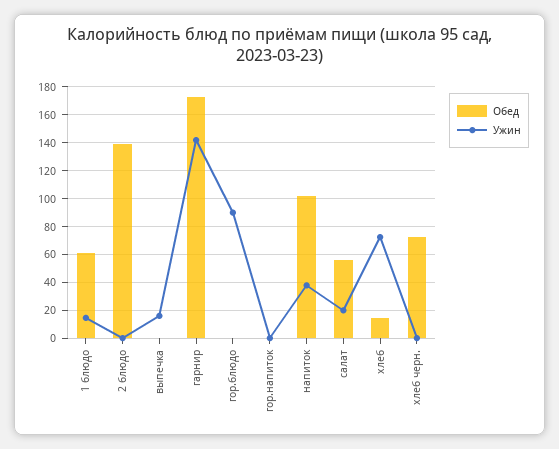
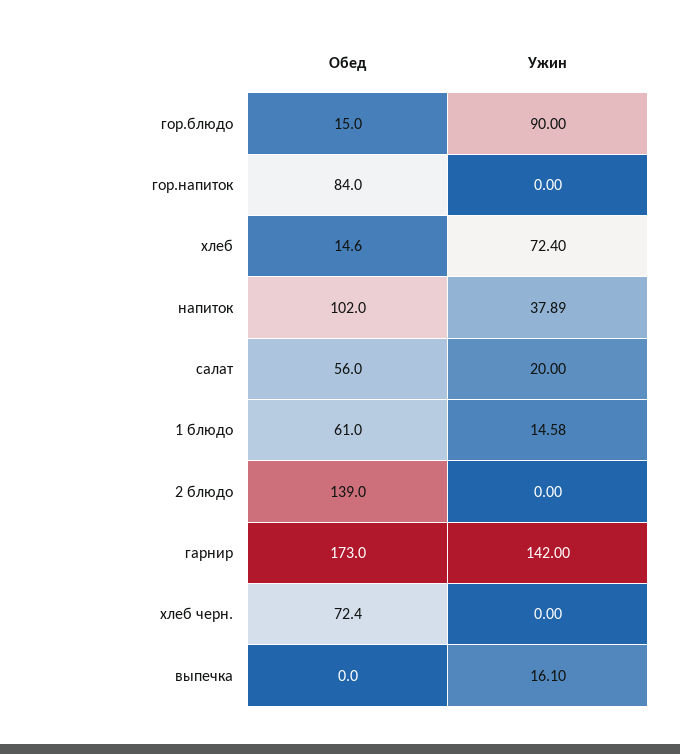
Обед, гор.блюдо: 0 -> 15
Обед, гор.напиток: 0 -> 84

